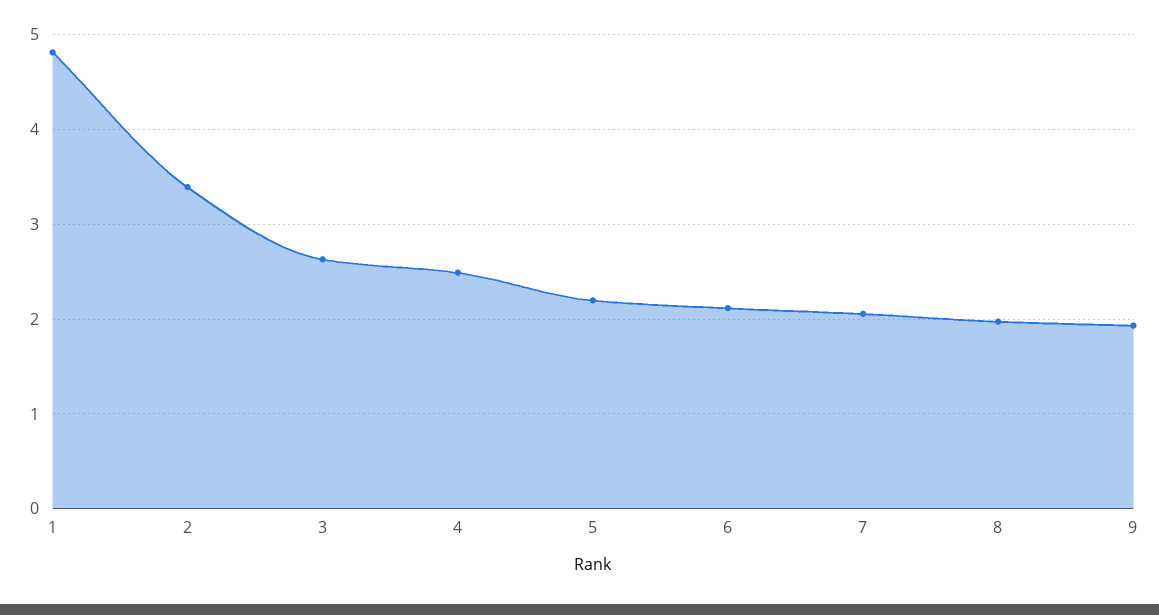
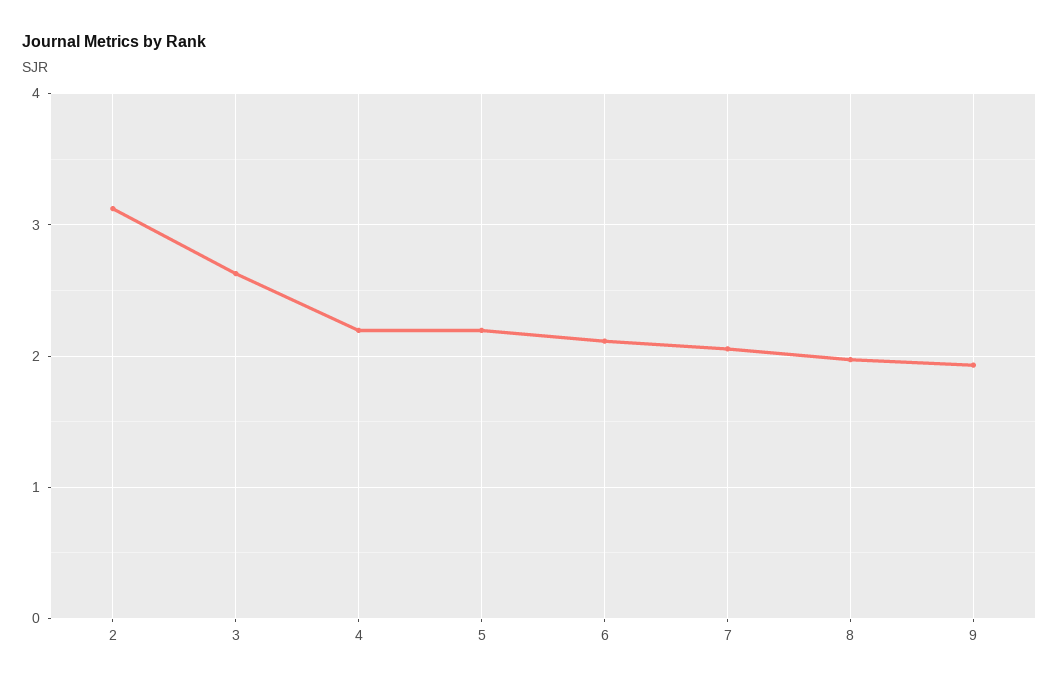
1: 4.8 -> none
2: 3.4 -> 3.1
4: 2.5 -> 2.2

